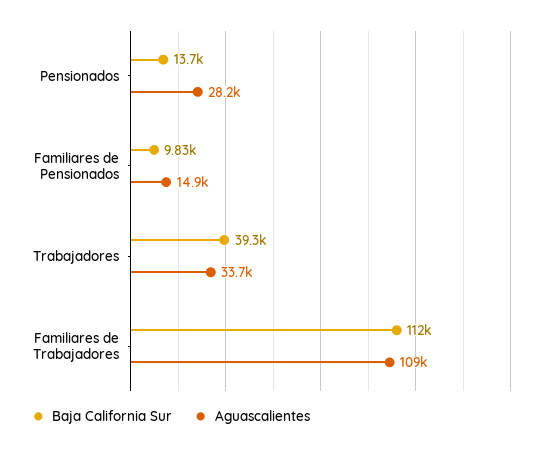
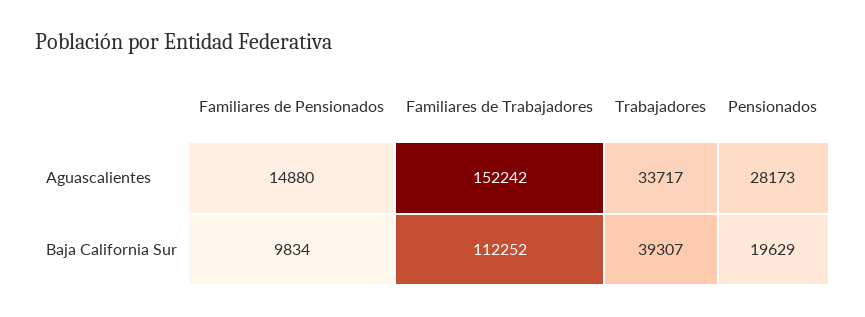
Baja California Sur, Pensionados: 13700 -> 19629
Aguascalientes, Familiares de Trabajadores: 109000 -> 152242

